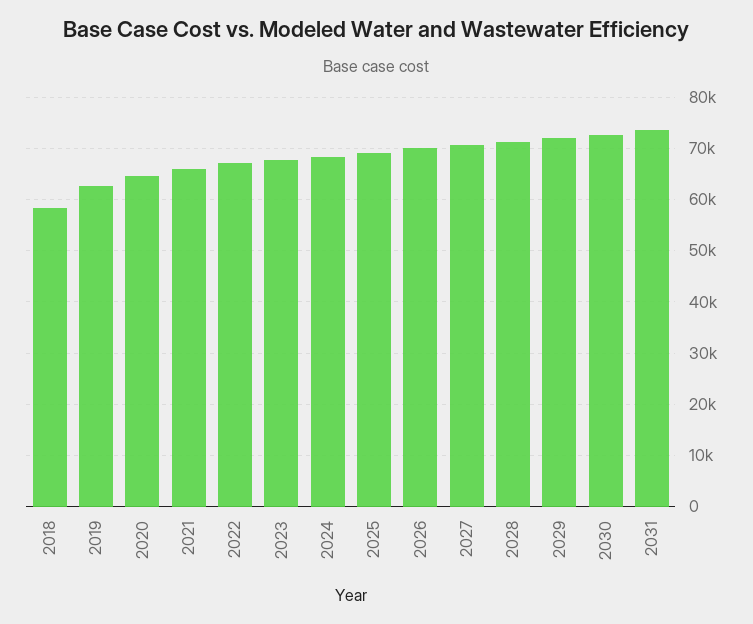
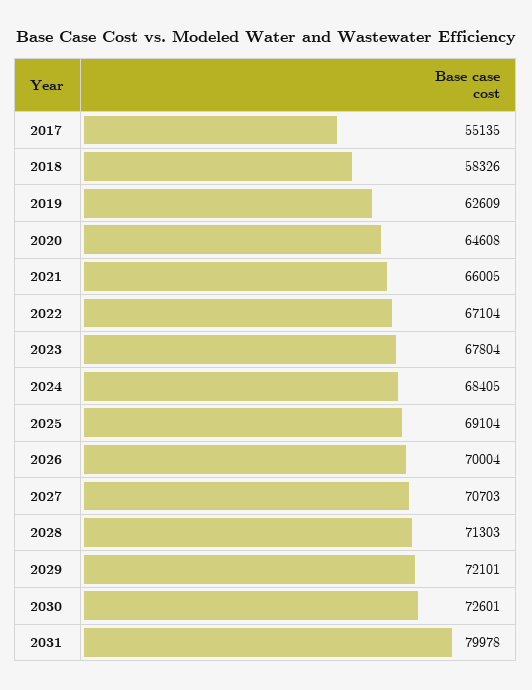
2031: 74000 -> 79978
2017: none -> 55135

